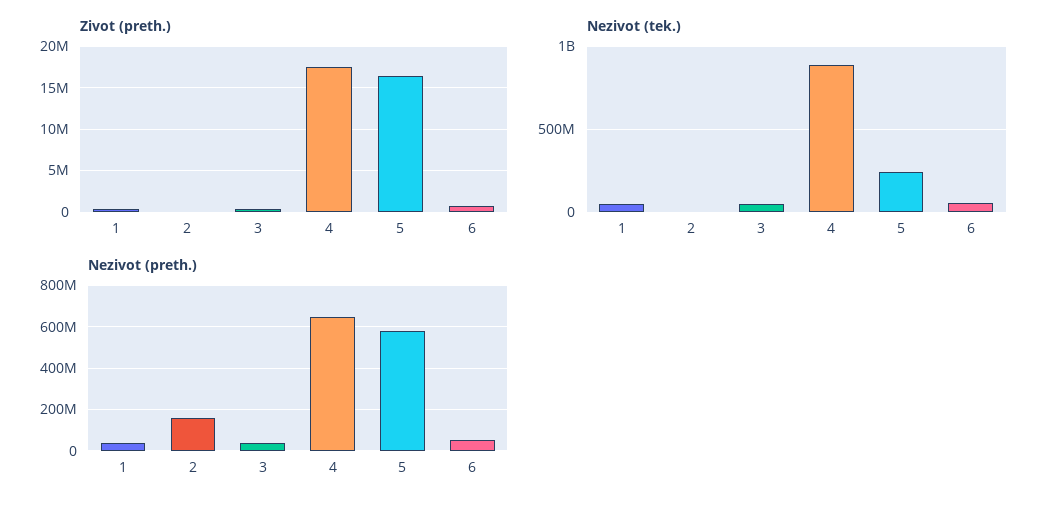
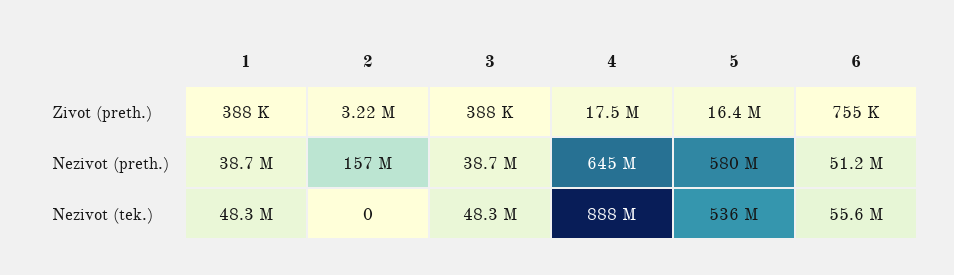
Zivot (preth.), 2: 0 -> 3220000
Nezivot (tek.), 5: 250000000 -> 536000000

